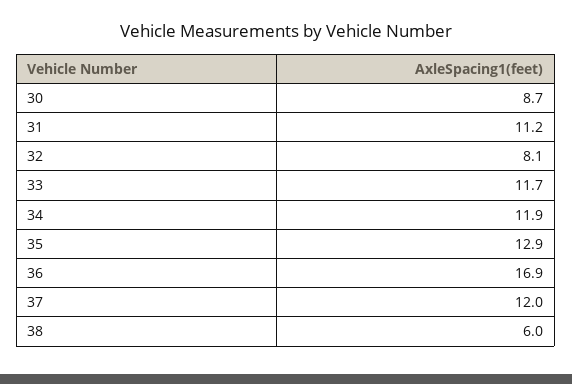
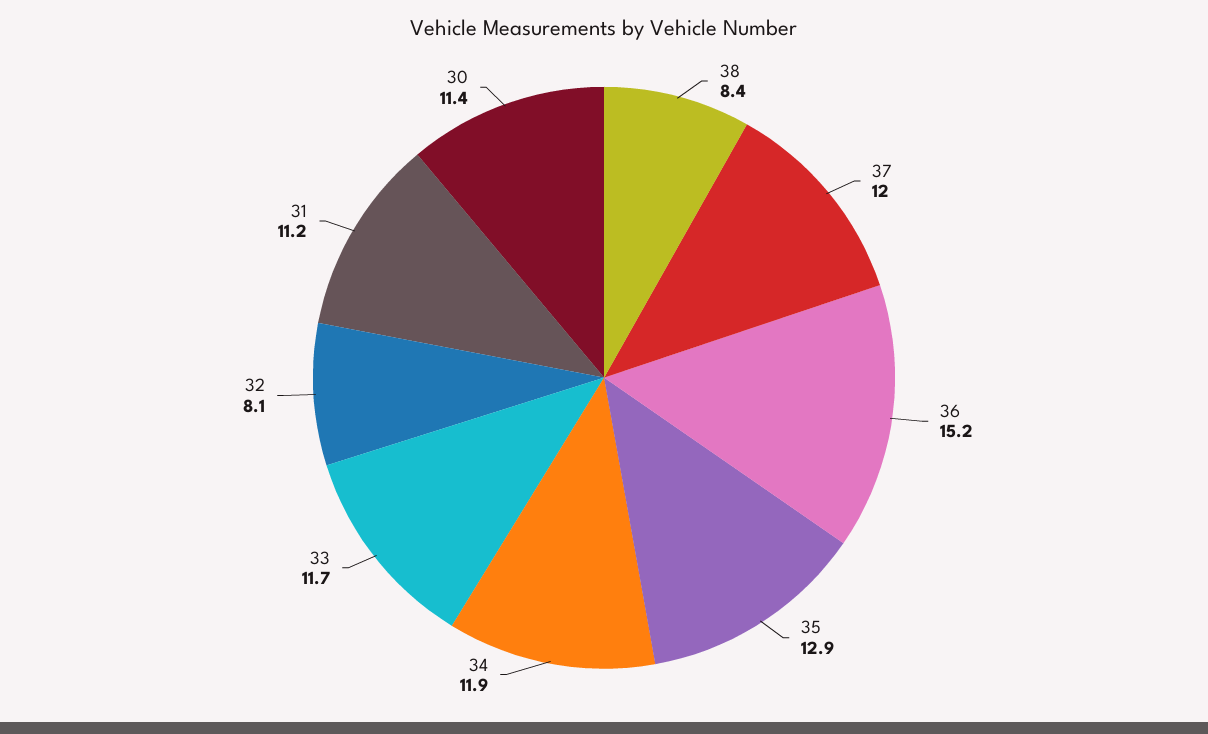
30: 8.7 -> 11.4
36: 16.9 -> 15.2
38: 6 -> 8.4

